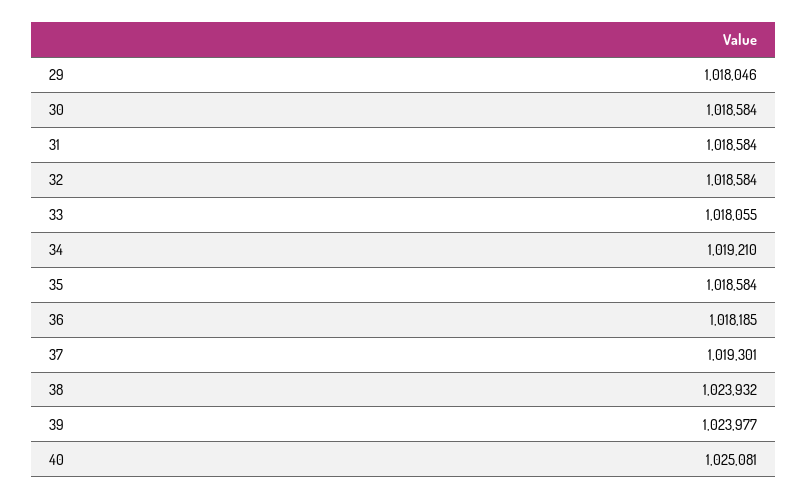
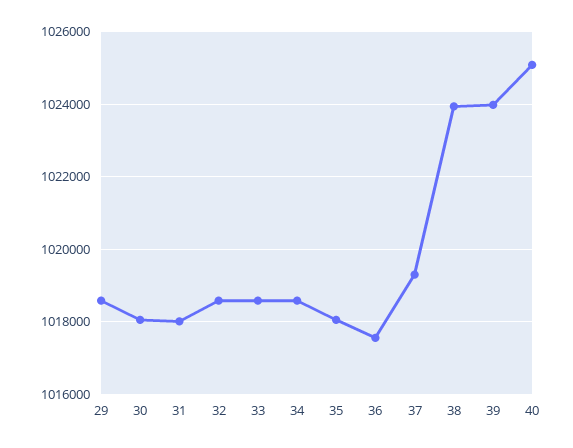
29: 1018046 -> 1018600
30: 1018584 -> 1018000
31: 1018584 -> 1018000
33: 1018055 -> 1018600
34: 1019210 -> 1018600
35: 1018584 -> 1018000
36: 1018185 -> 1017600

